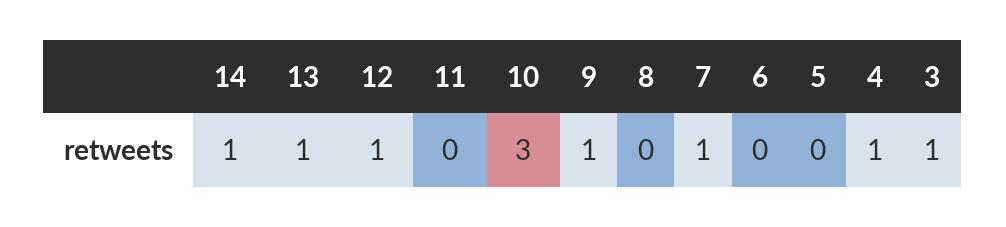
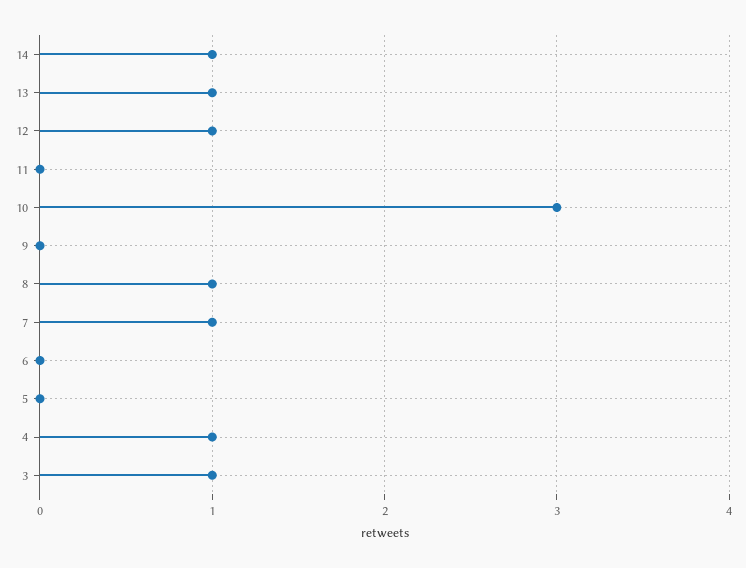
9: 1 -> 0
8: 0 -> 1

